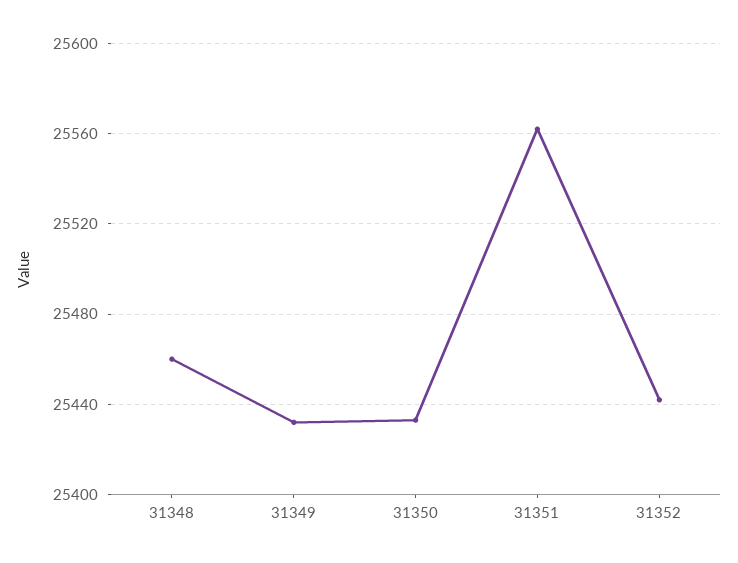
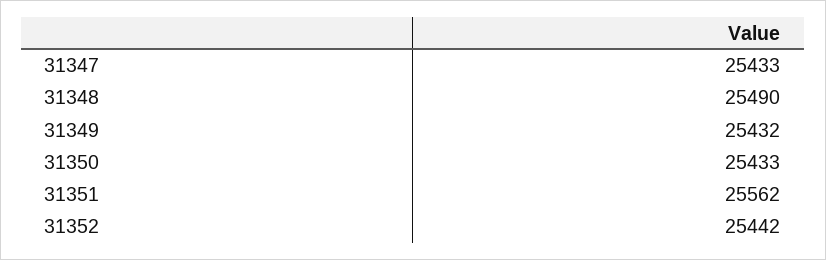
31348: 25460 -> 25490
31347: none -> 25433

